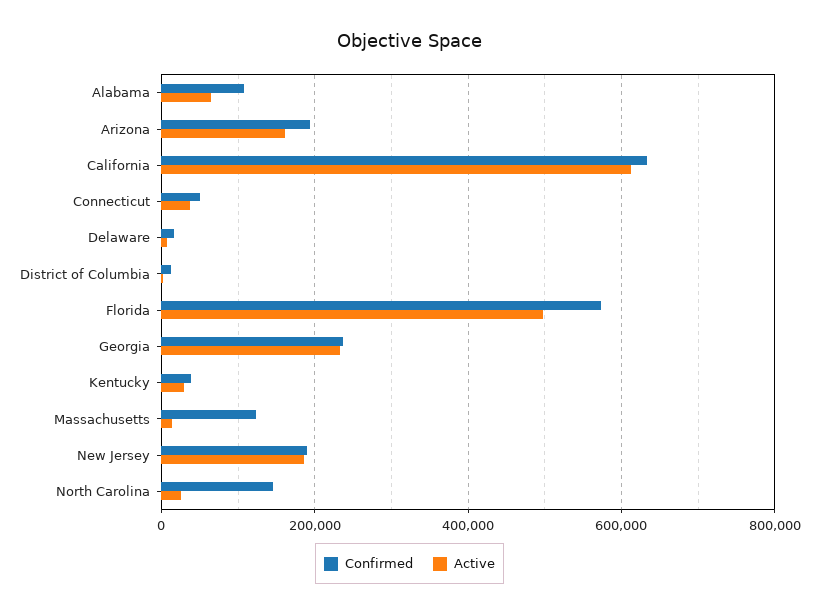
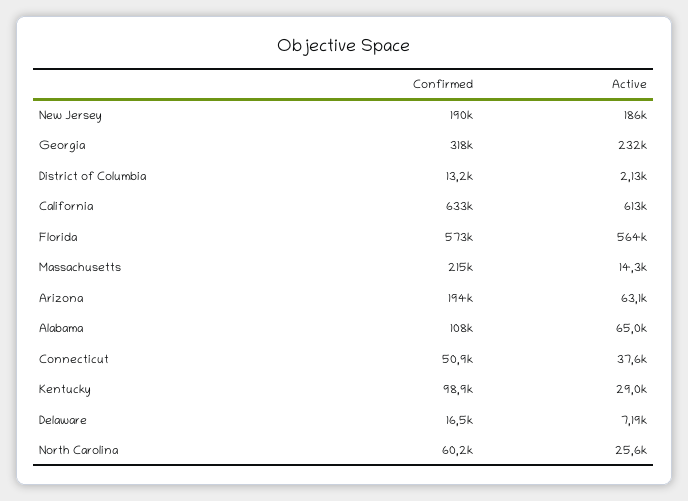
Active, Arizona: 160000 -> 63100
Active, Florida: 500000 -> 564000
Confirmed, Georgia: 240000 -> 318000
Confirmed, Kentucky: 40000 -> 98900
Confirmed, Massachusetts: 120000 -> 215000
Confirmed, North Carolina: 140000 -> 60200

